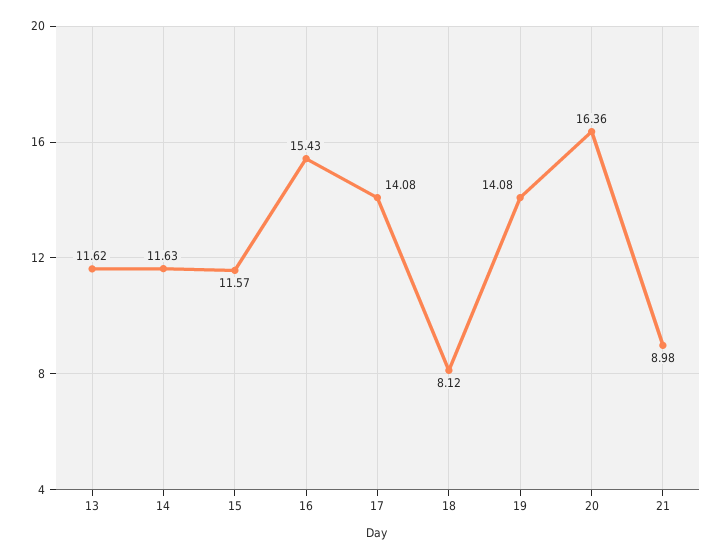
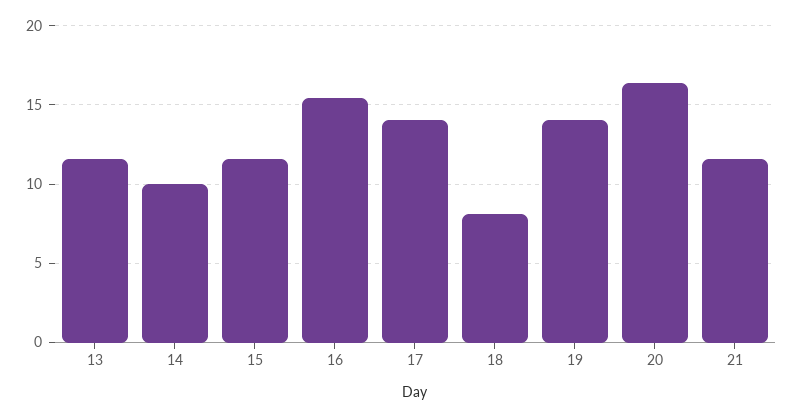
14: 11.63 -> 10
21: 8.98 -> 11.5

